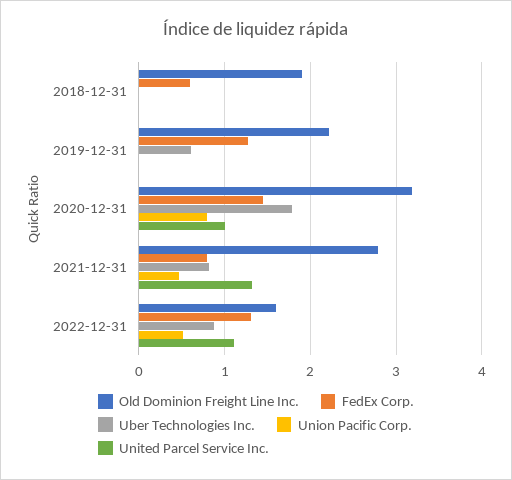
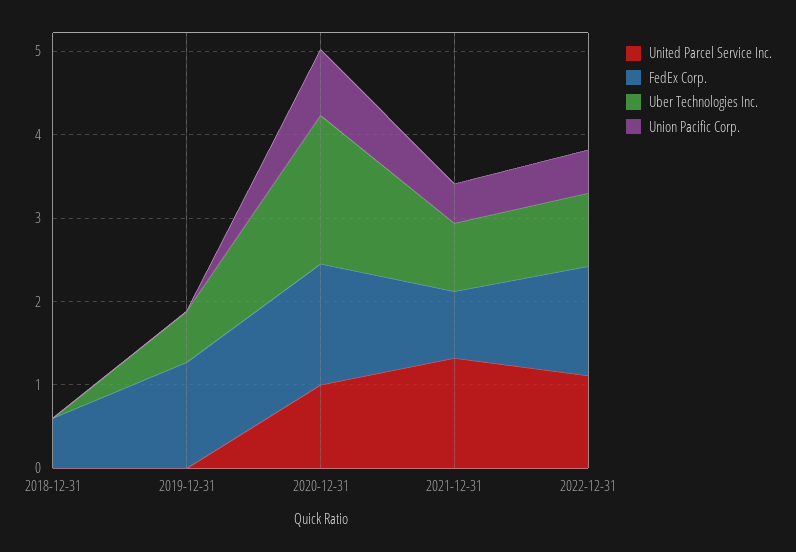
Old Dominion Freight Line Inc., 2018-12-31: 1.9 -> none
Old Dominion Freight Line Inc., 2019-12-31: 2.2 -> none
Old Dominion Freight Line Inc., 2020-12-31: 3.2 -> none
Old Dominion Freight Line Inc., 2021-12-31: 2.8 -> none
Old Dominion Freight Line Inc., 2022-12-31: 1.6 -> none

